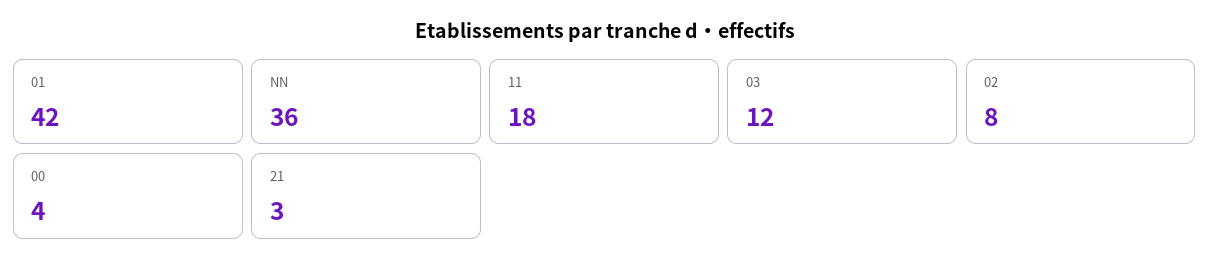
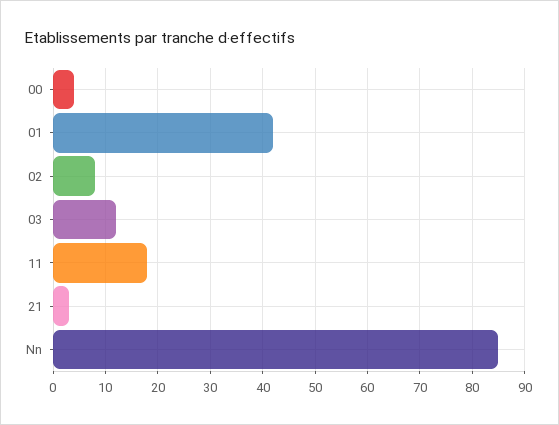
NN: 36 -> 85

